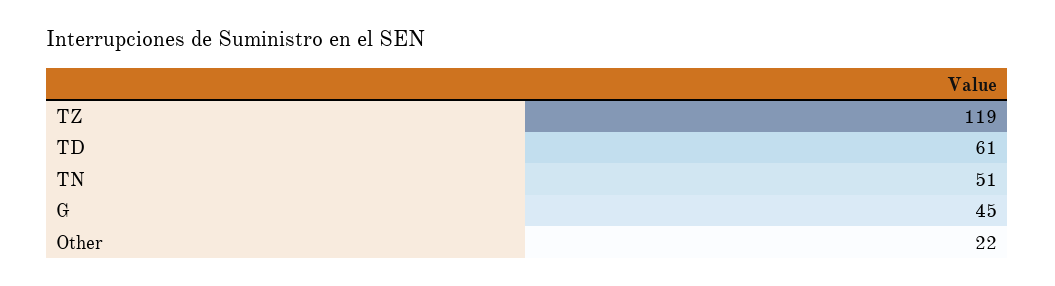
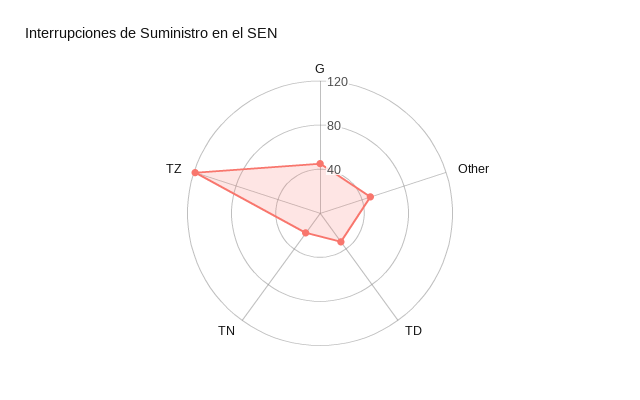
TD: 61 -> 30
TN: 51 -> 20
Other: 22 -> 50

